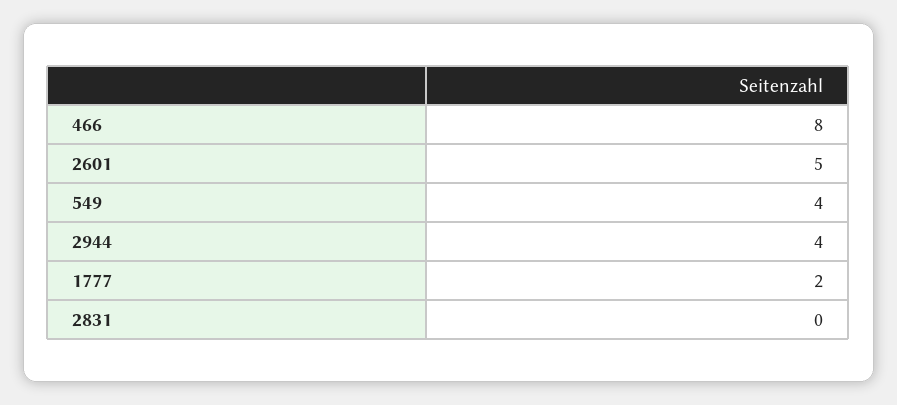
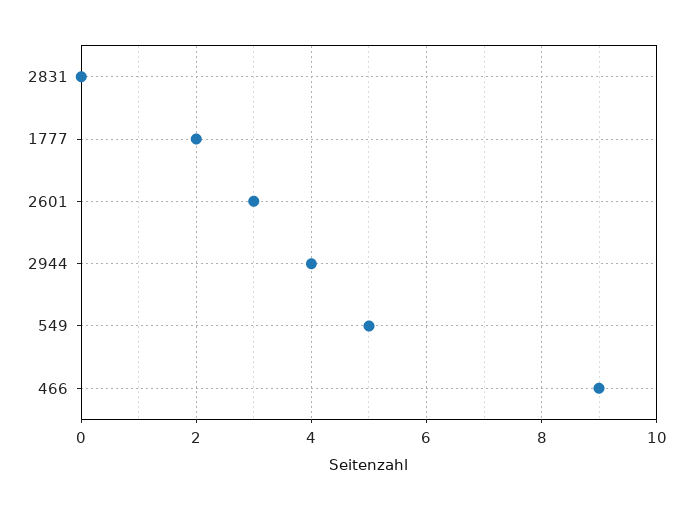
466: 8 -> 9
2601: 5 -> 3
549: 4 -> 5

